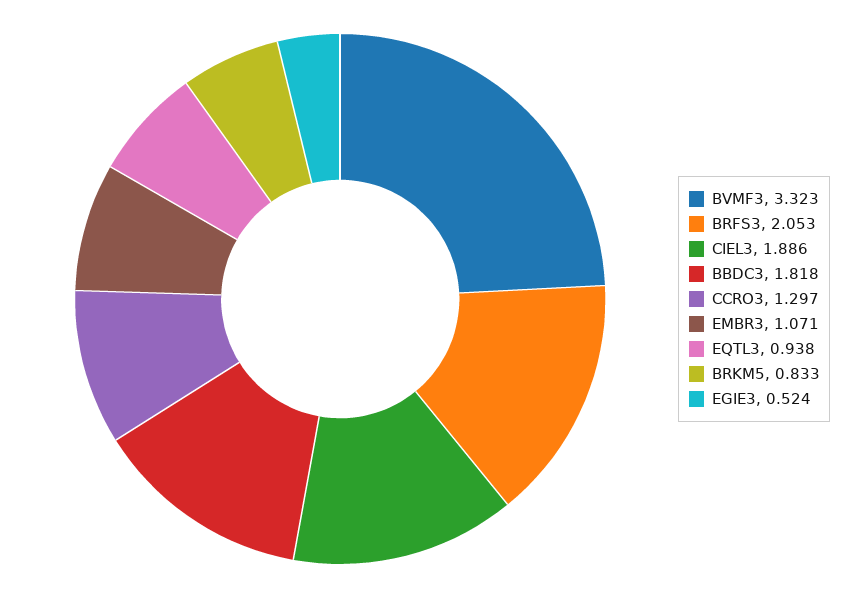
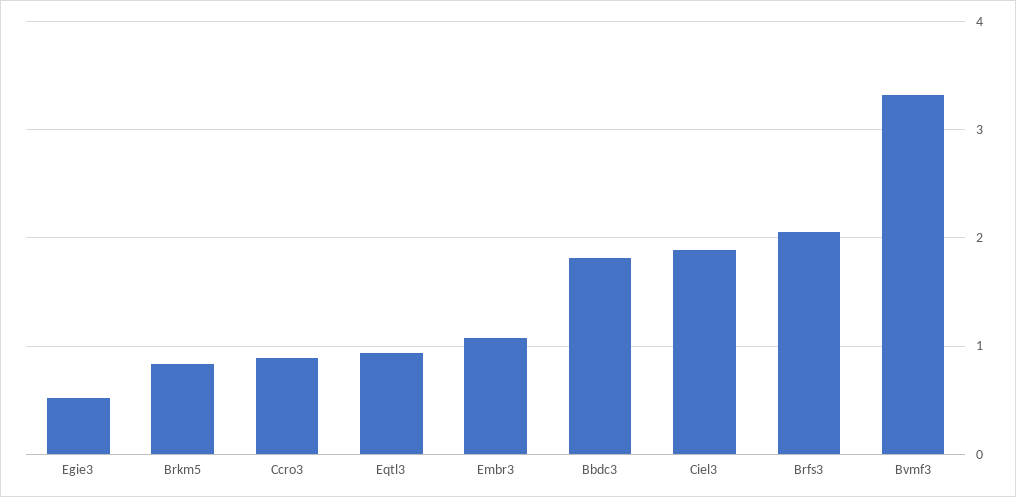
CCRO3: 1.297 -> 0.9

